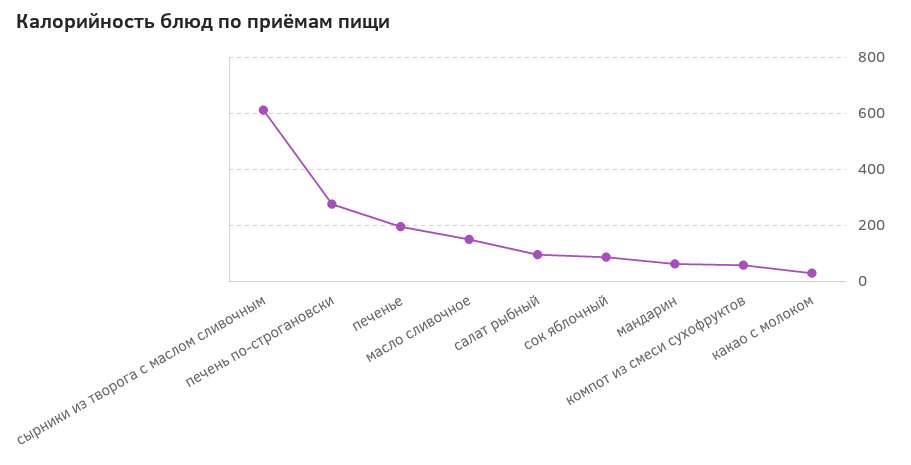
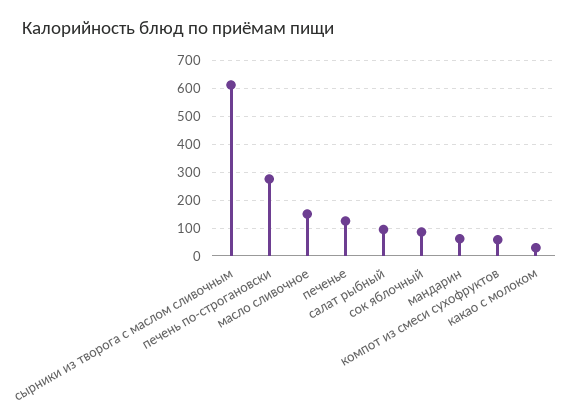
печенье: 200 -> 125

